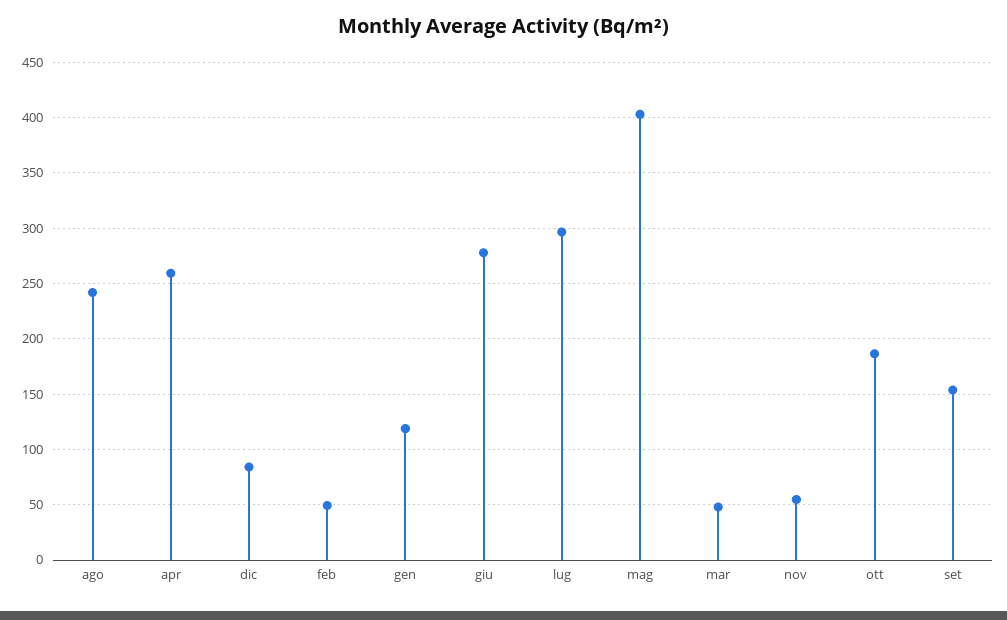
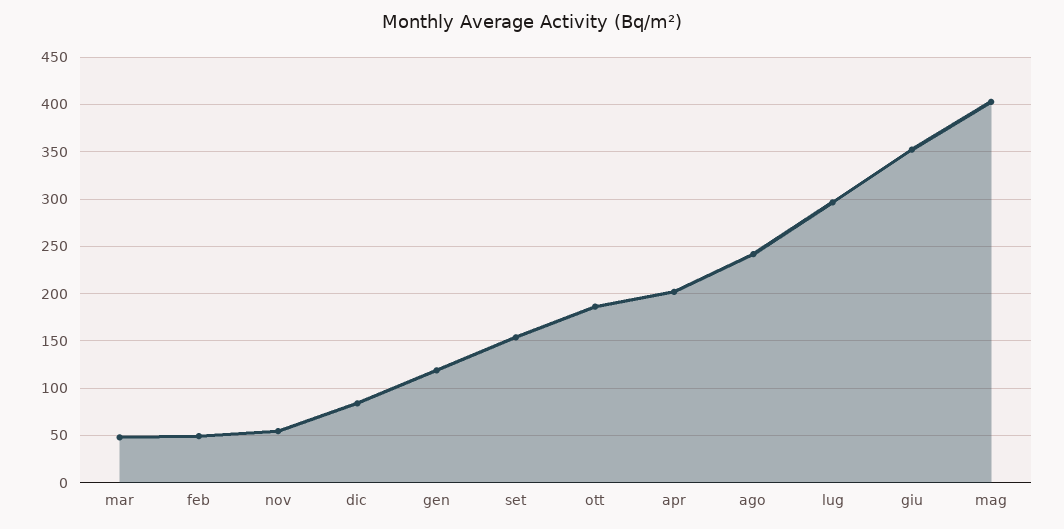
apr: 260 -> 200
giu: 280 -> 350

